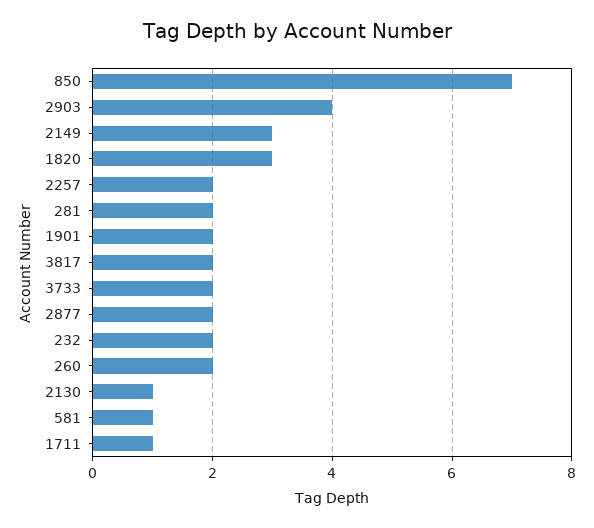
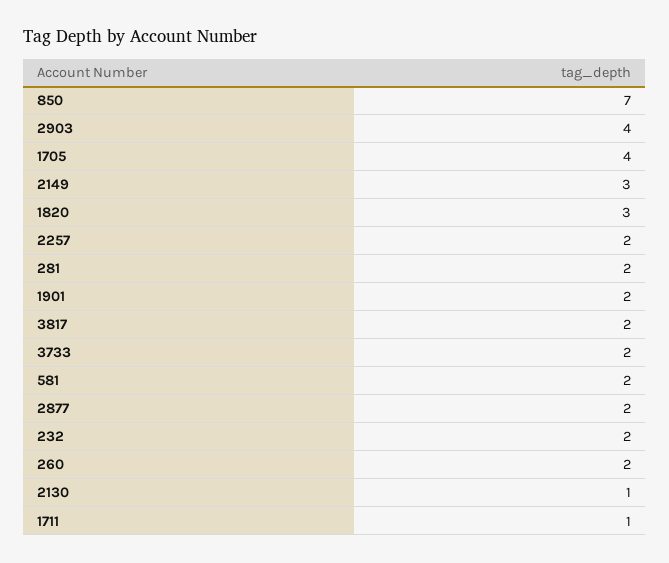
581: 1 -> 2
1705: none -> 4

